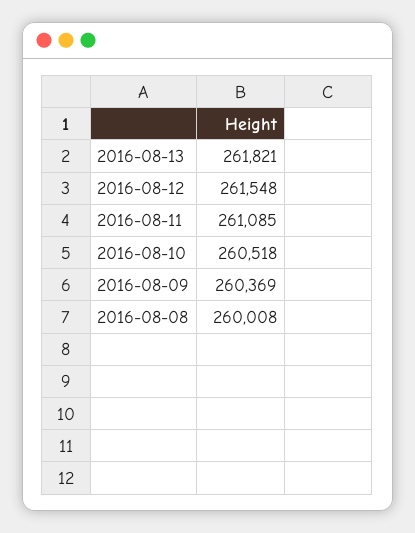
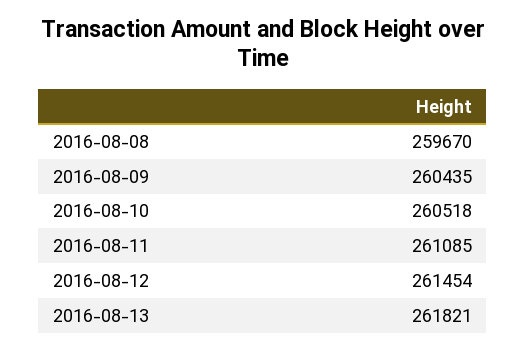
2016-08-12: 261548 -> 261454
2016-08-09: 260369 -> 260435
2016-08-08: 260008 -> 259670

